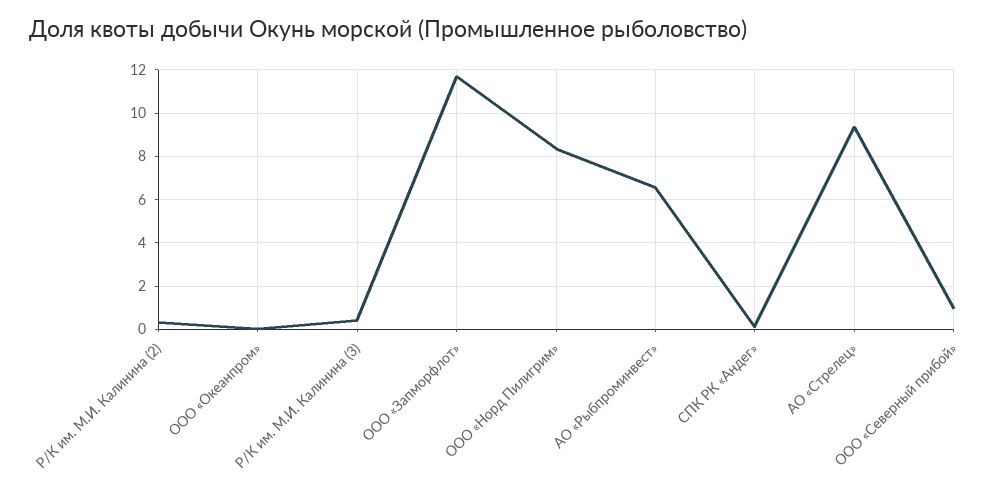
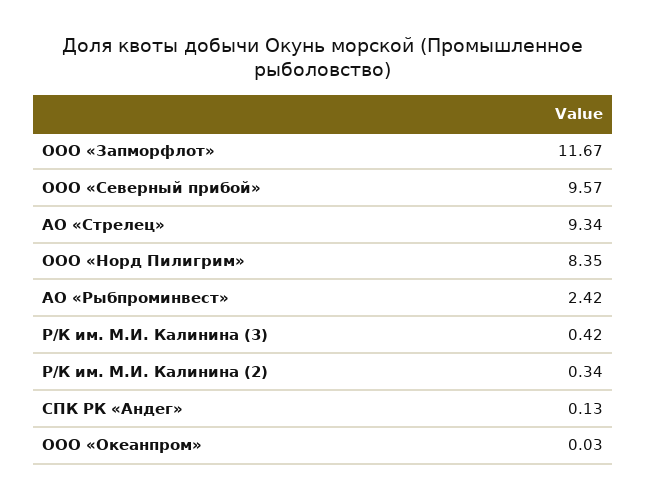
АО «Рыбпроминвест»: 6.5 -> 2.42
ООО «Северный прибой»: 1 -> 9.57

